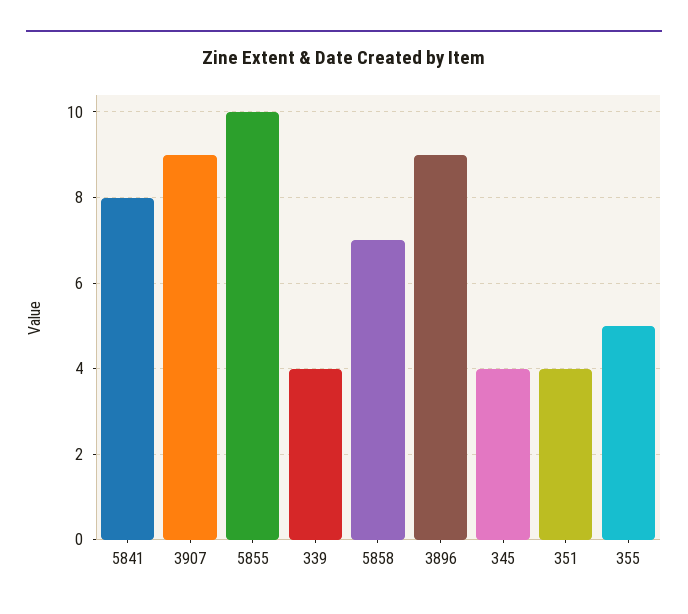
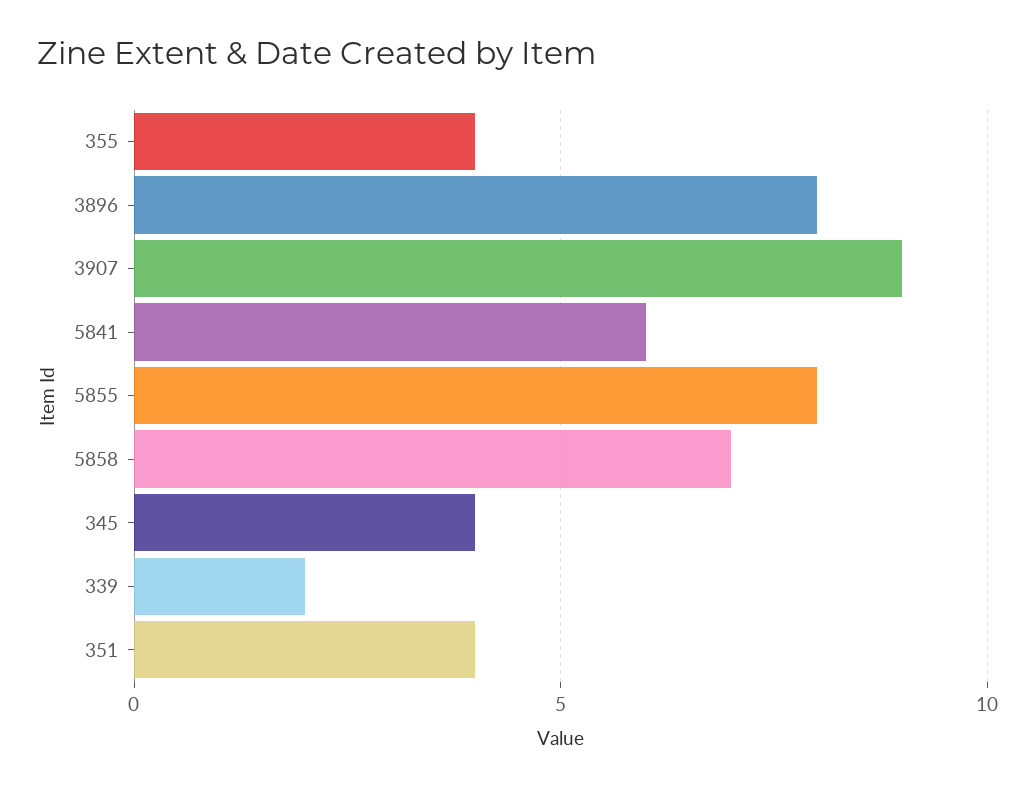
5841: 8 -> 6
5855: 10 -> 8
339: 4 -> 2
3896: 9 -> 8
355: 5 -> 4

